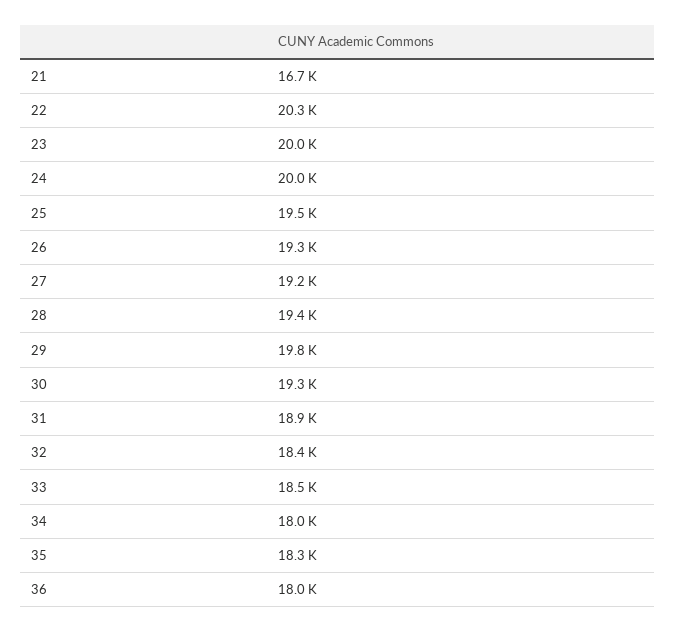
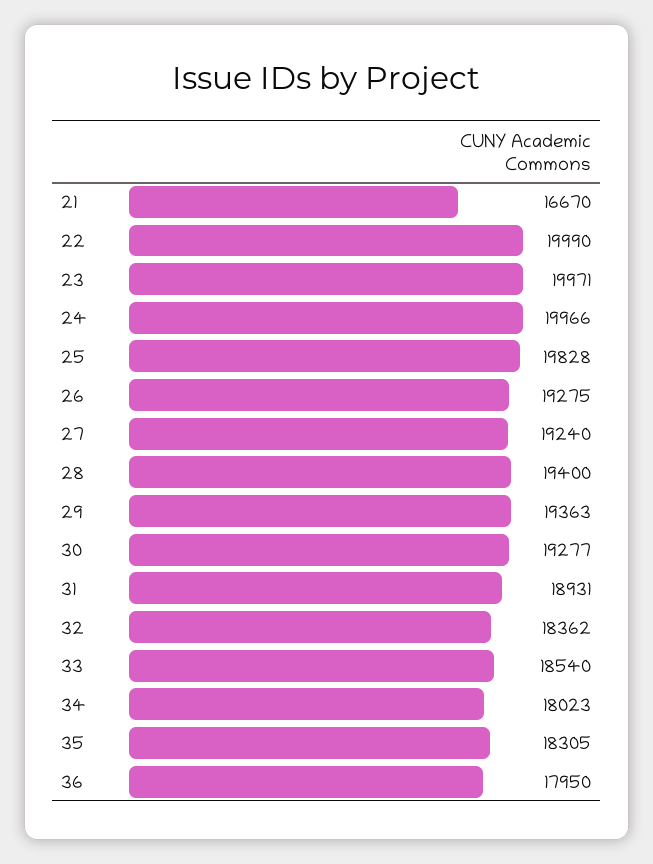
22: 20300 -> 19990
25: 19500 -> 19828
29: 19800 -> 19363

